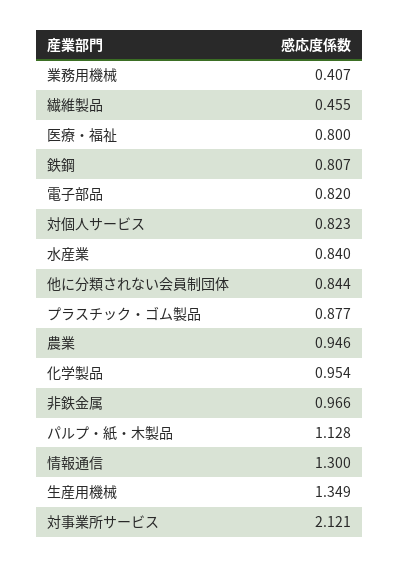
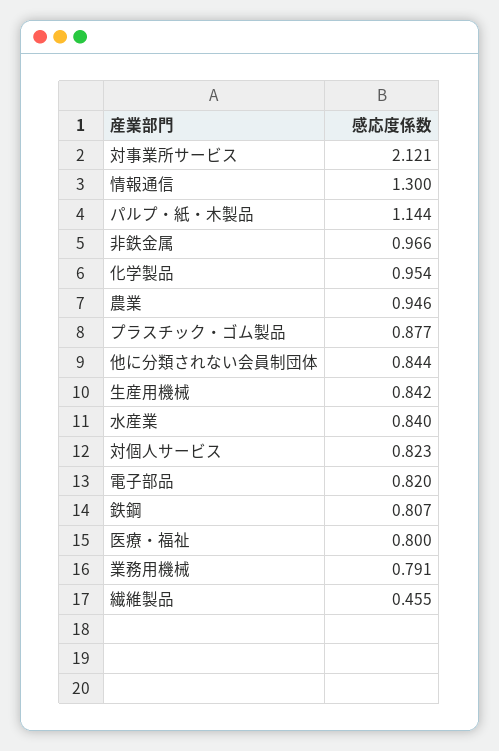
業務用機械: 0.407 -> 0.791
パルプ・紙・木製品: 1.128 -> 1.144
生産用機械: 1.349 -> 0.842

